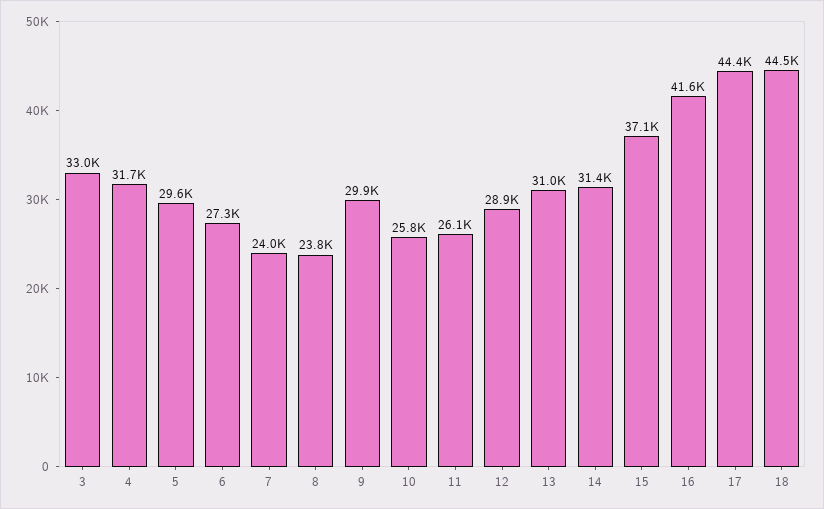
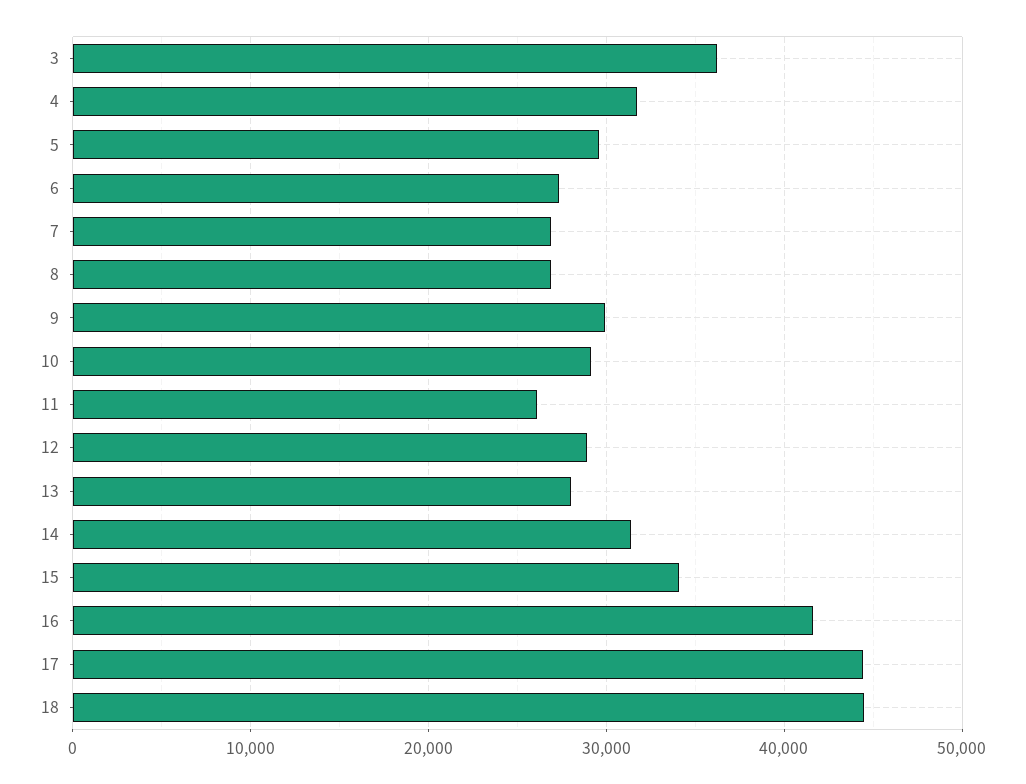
3: 33000 -> 36000
7: 24000 -> 27000
8: 23800 -> 27000
10: 25800 -> 29000
13: 31000 -> 28000
15: 37100 -> 34000

